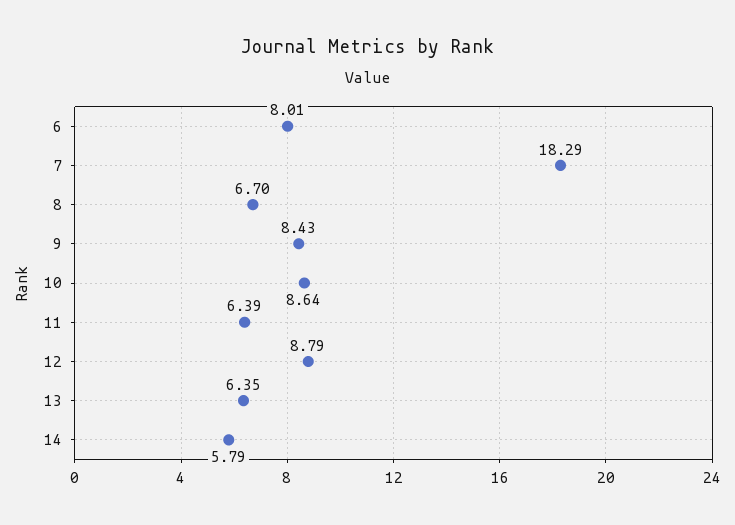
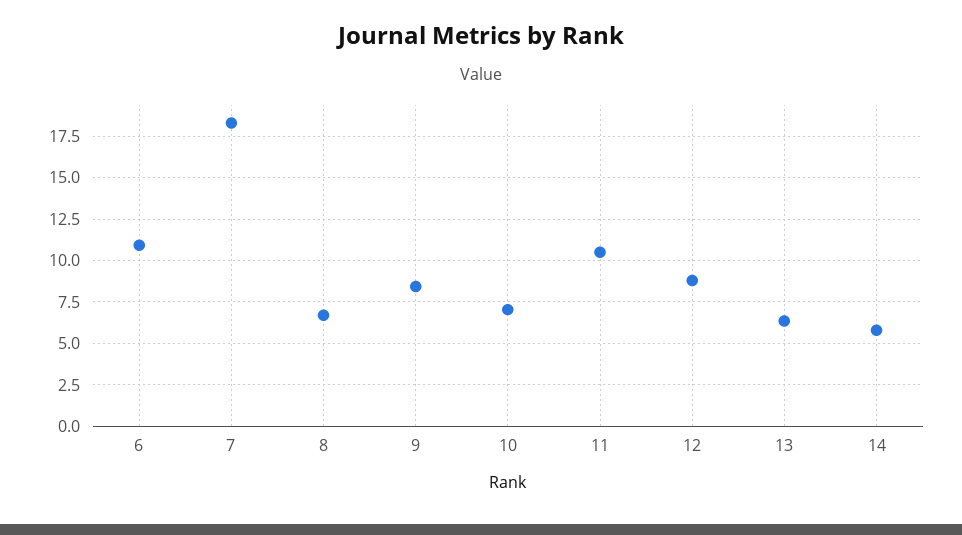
6: 8.01 -> 11
10: 8.64 -> 7
11: 6.39 -> 10.5

